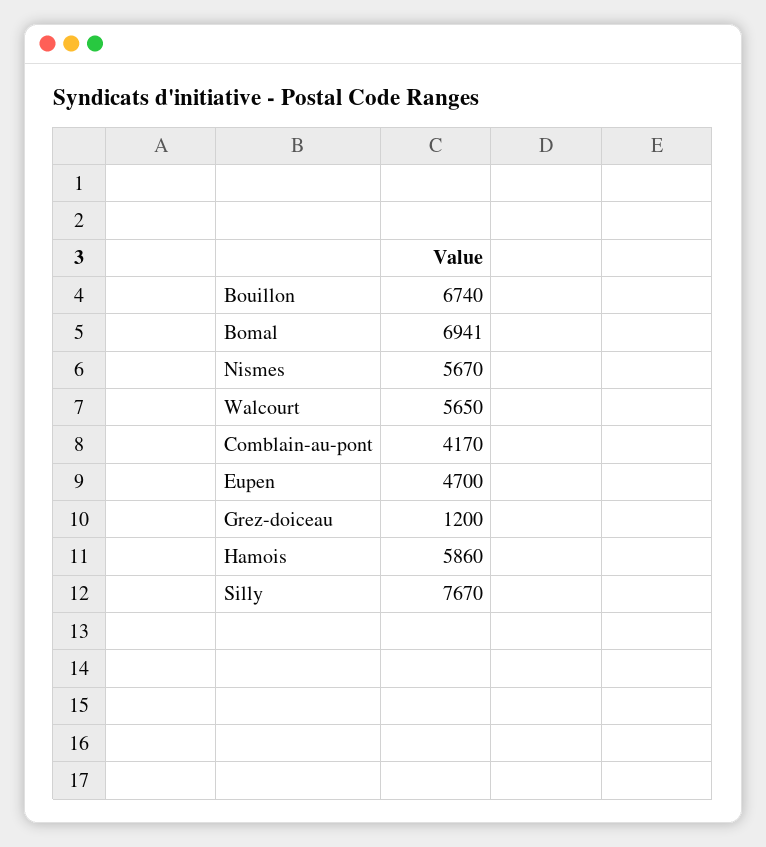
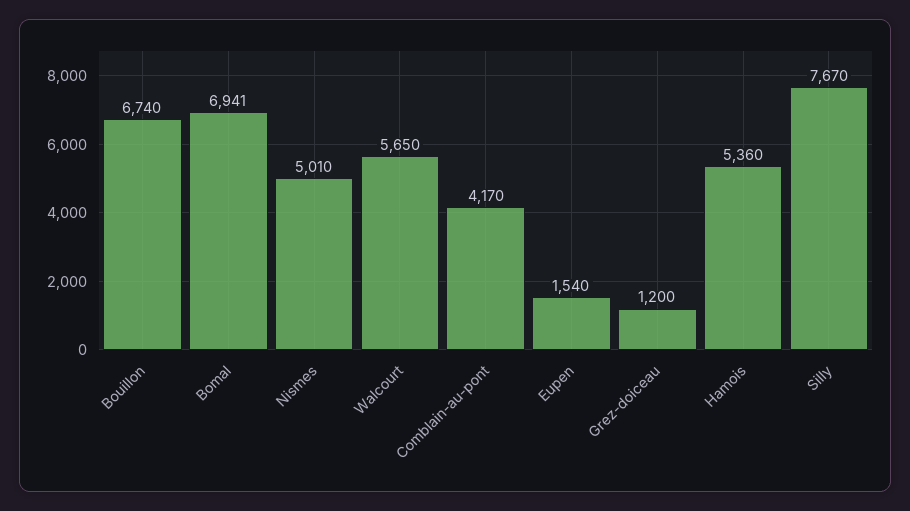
Nismes: 5670 -> 5010
Eupen: 4700 -> 1540
Hamois: 5860 -> 5360

